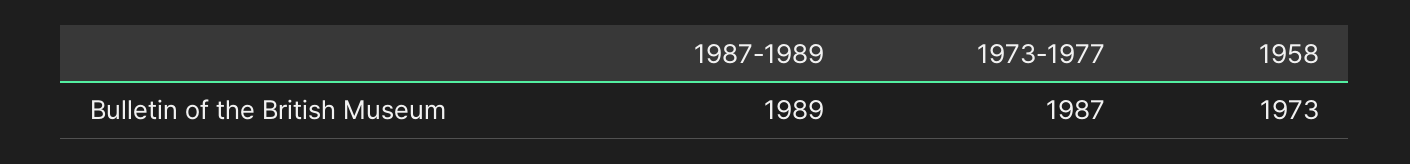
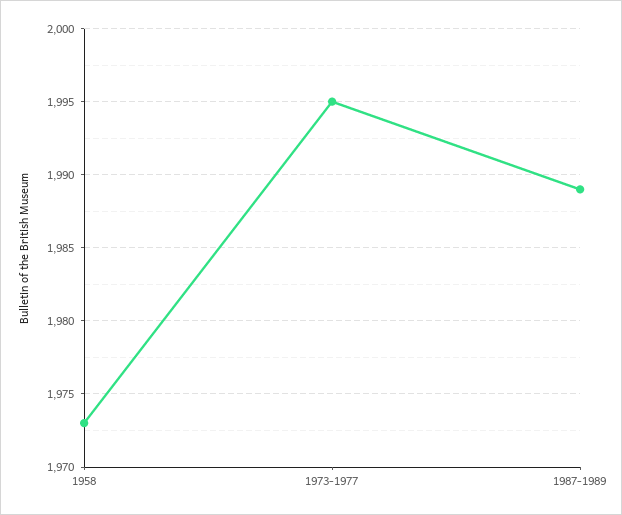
1973-1977: 1987 -> 1995

